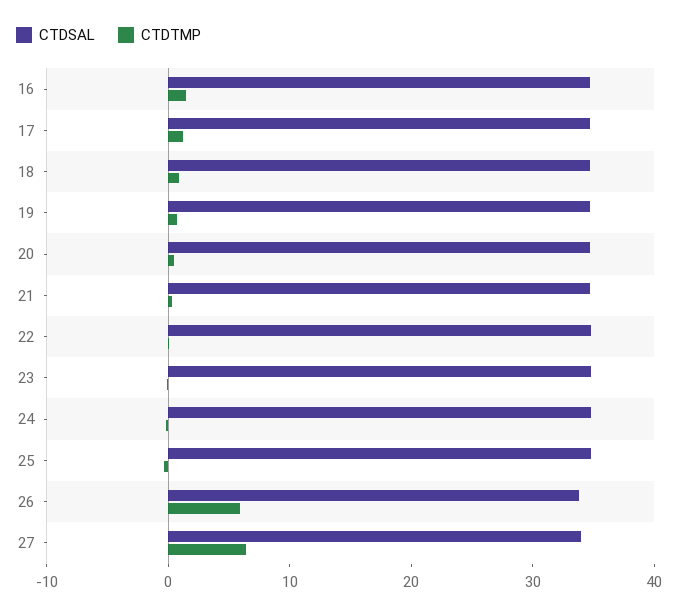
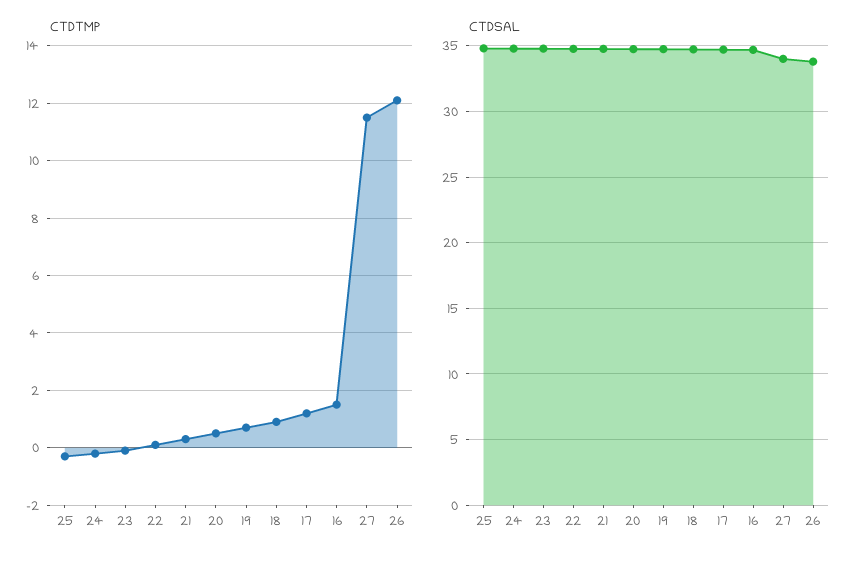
CTDTMP, 26: 6 -> 12
CTDTMP, 27: 6 -> 11.5

